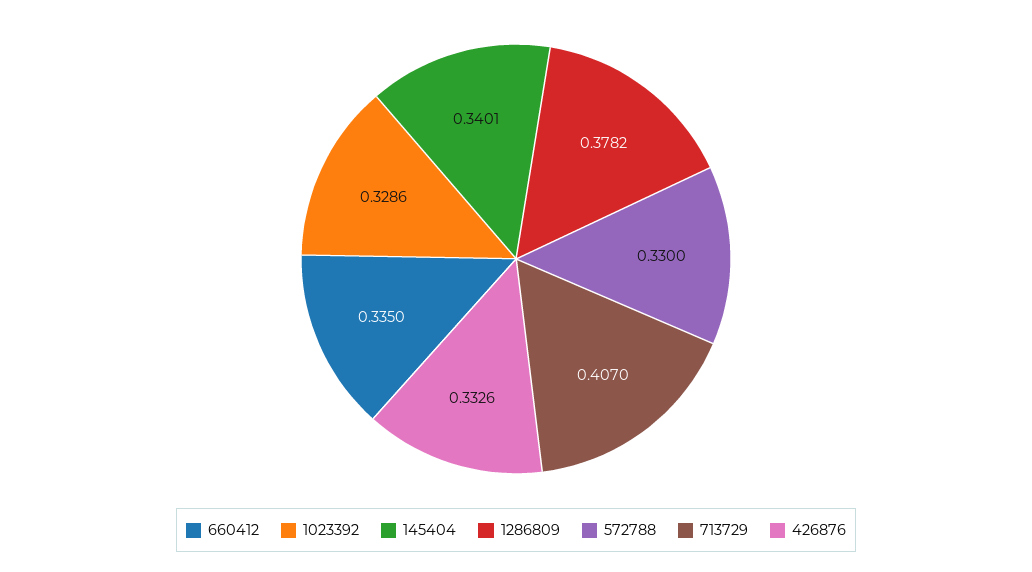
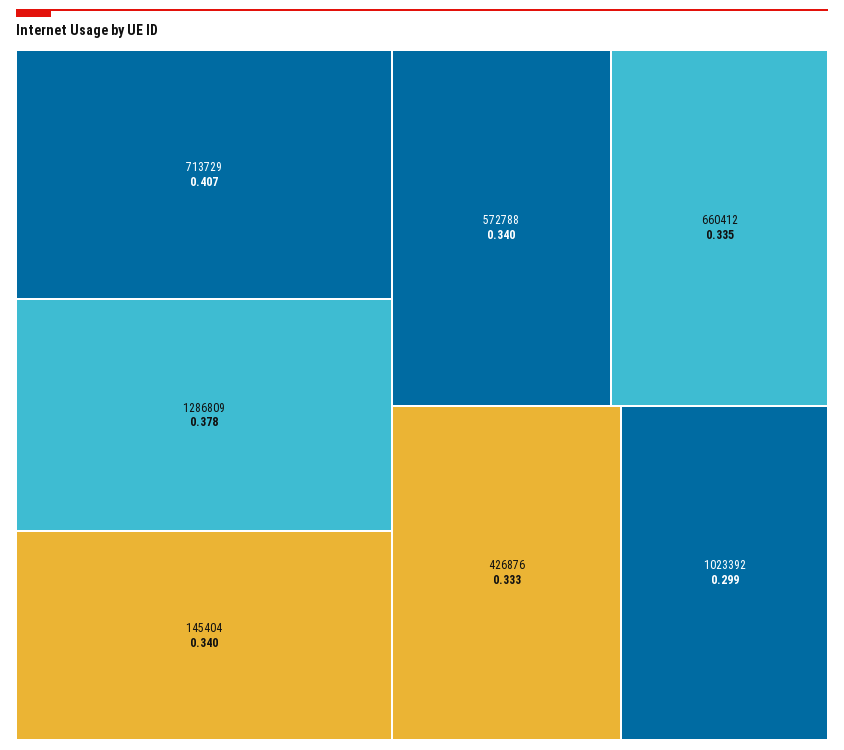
1023392: 0.3286 -> 0.299
572788: 0.33 -> 0.34

